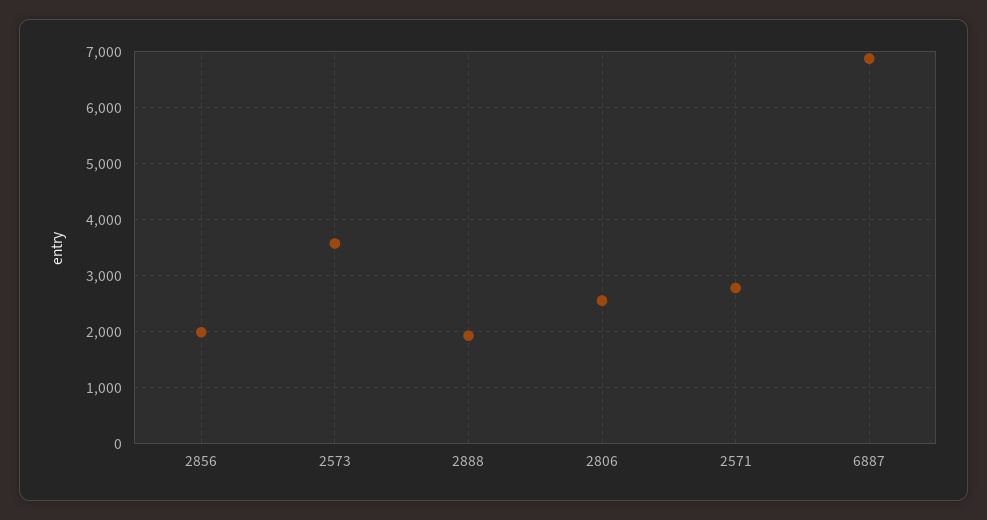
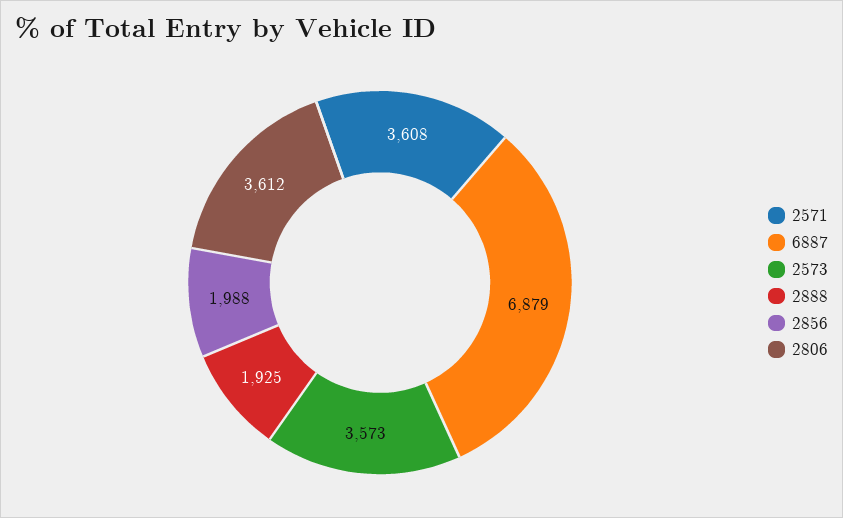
2806: 2600 -> 3612
2571: 2800 -> 3608

